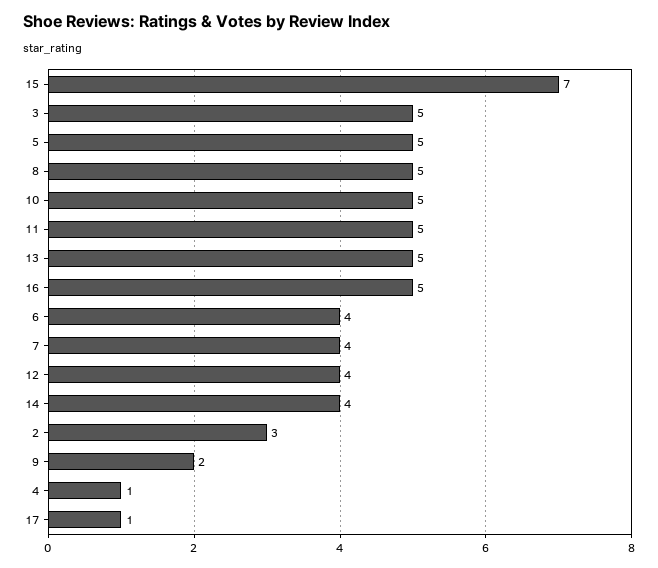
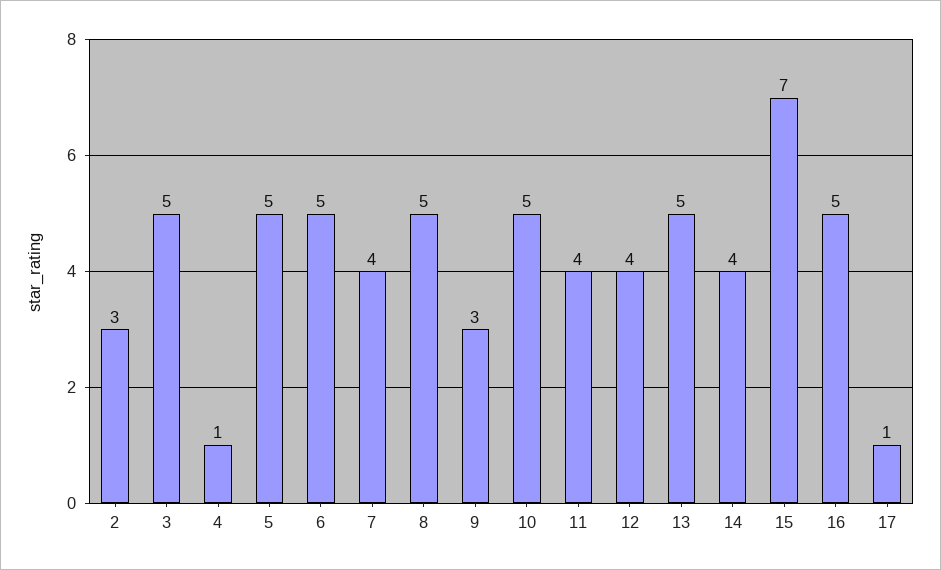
11: 5 -> 4
6: 4 -> 5
9: 2 -> 3

